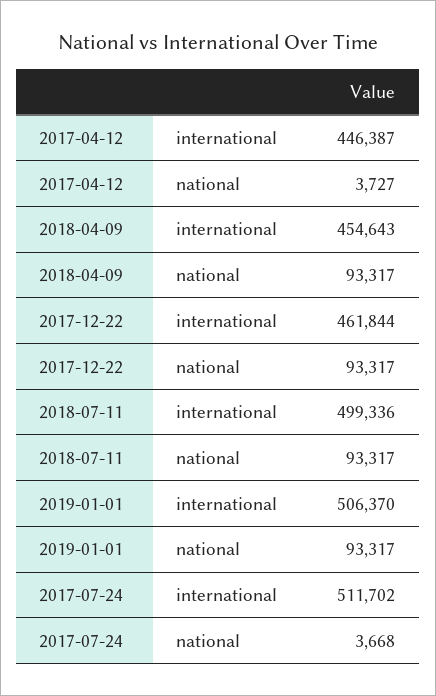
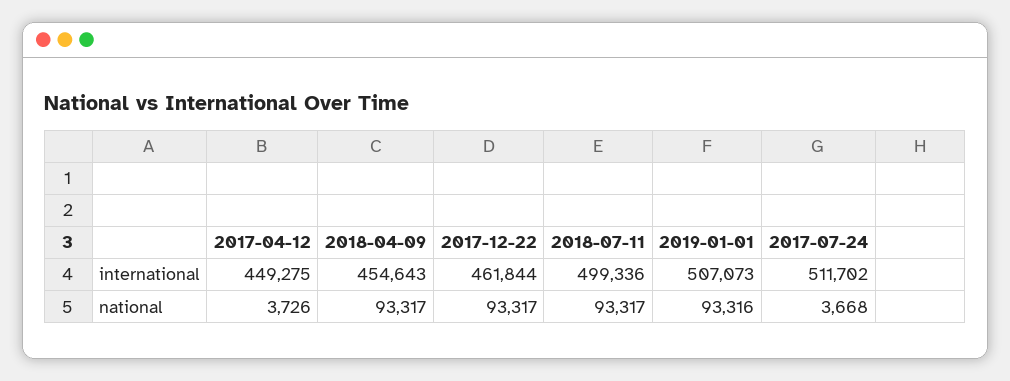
2017-04-12, international: 446387 -> 449275
2017-04-12, national: 3727 -> 3726
2019-01-01, international: 506370 -> 507073
2019-01-01, national: 93317 -> 93316

